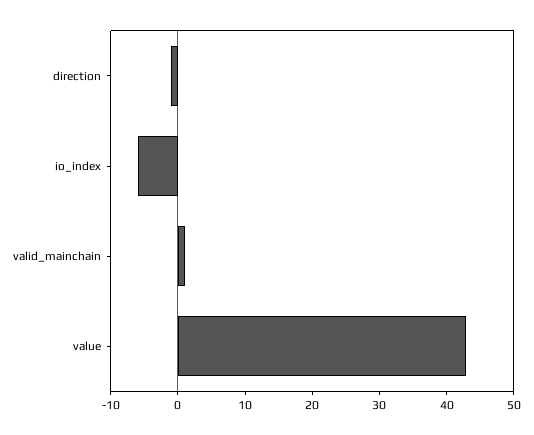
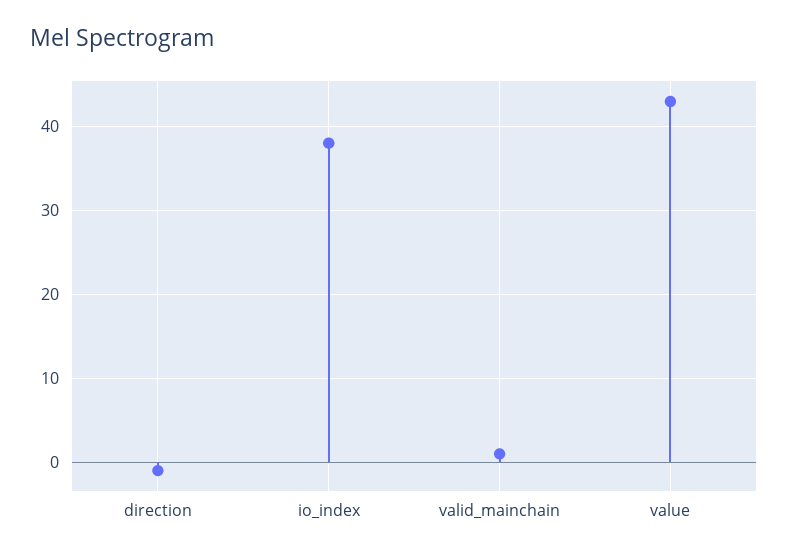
io_index: -6 -> 38

